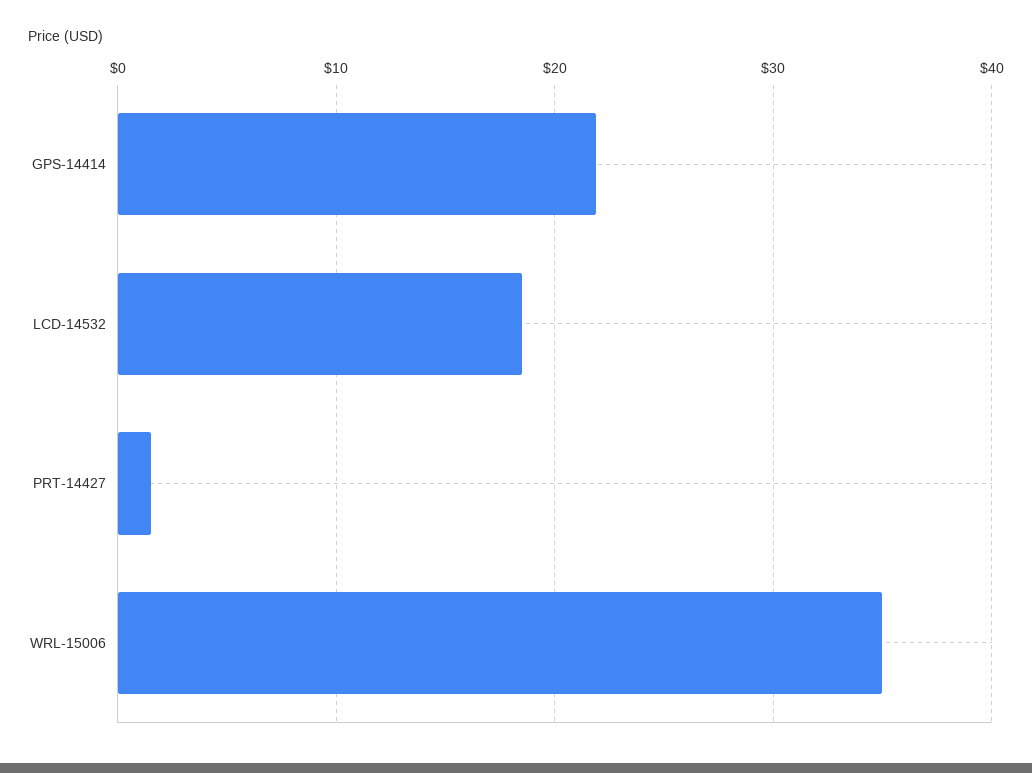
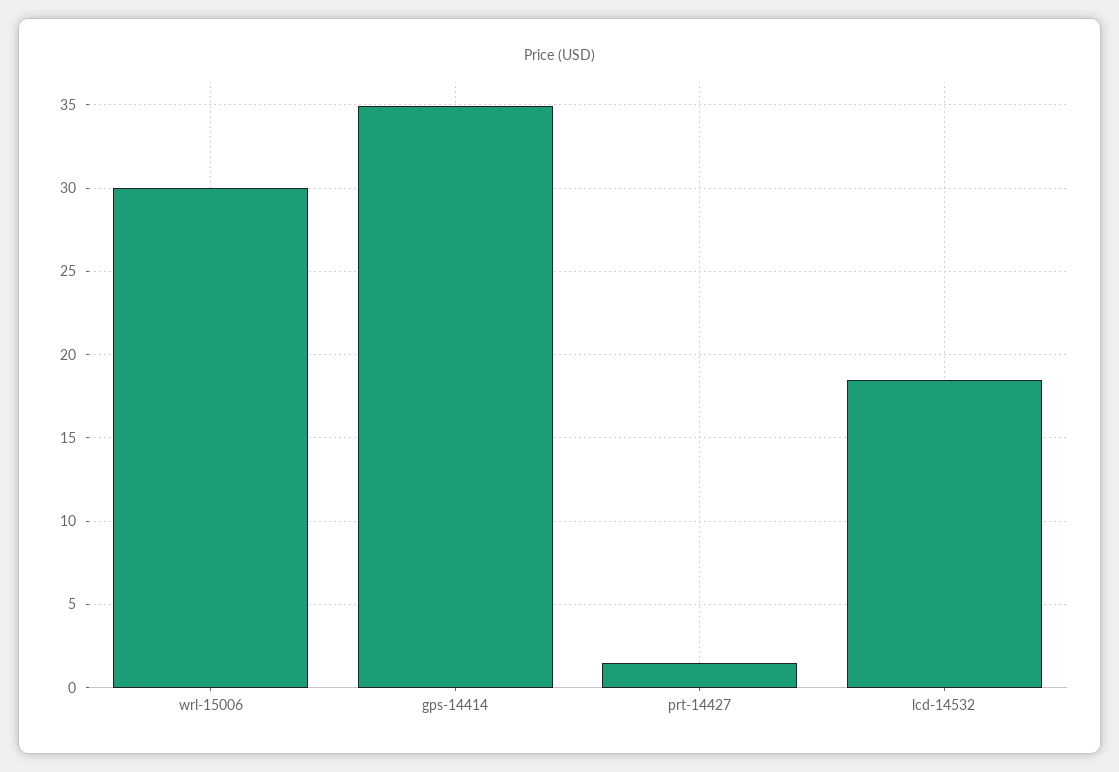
GPS-14414: 22 -> 35
WRL-15006: 35 -> 30

